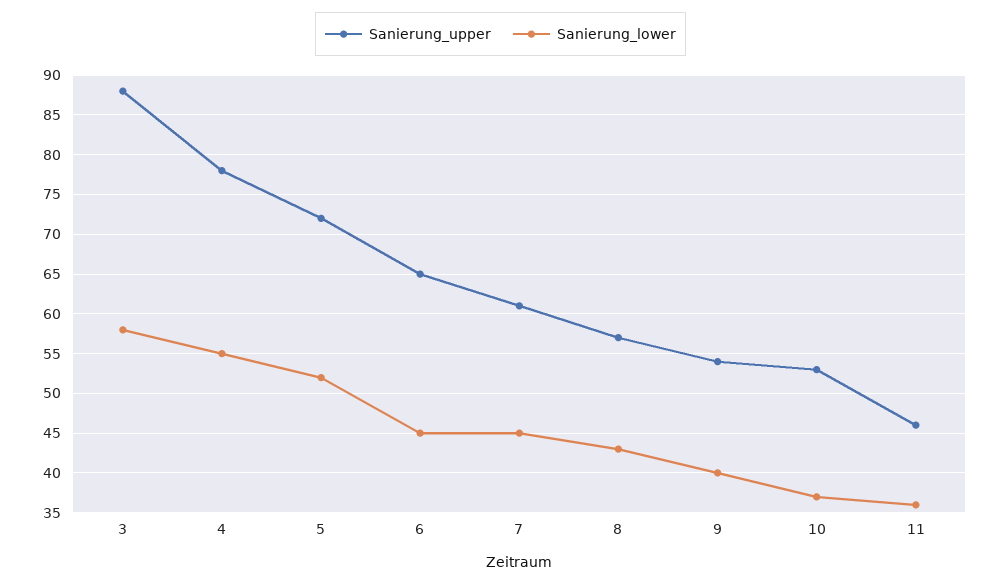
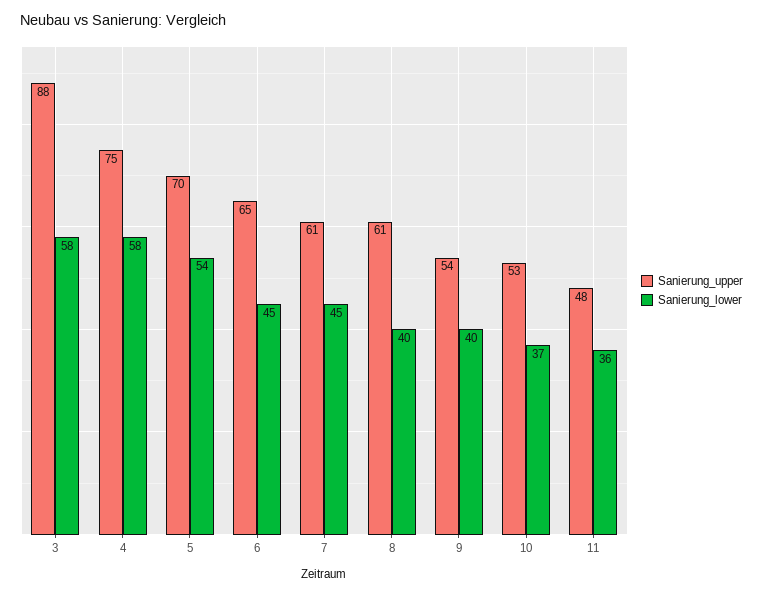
Sanierung_upper, 4: 78 -> 75
Sanierung_lower, 4: 55 -> 58
Sanierung_upper, 5: 72 -> 70
Sanierung_lower, 5: 52 -> 54
Sanierung_upper, 8: 57 -> 61
Sanierung_lower, 8: 43 -> 40
Sanierung_upper, 11: 46 -> 48

